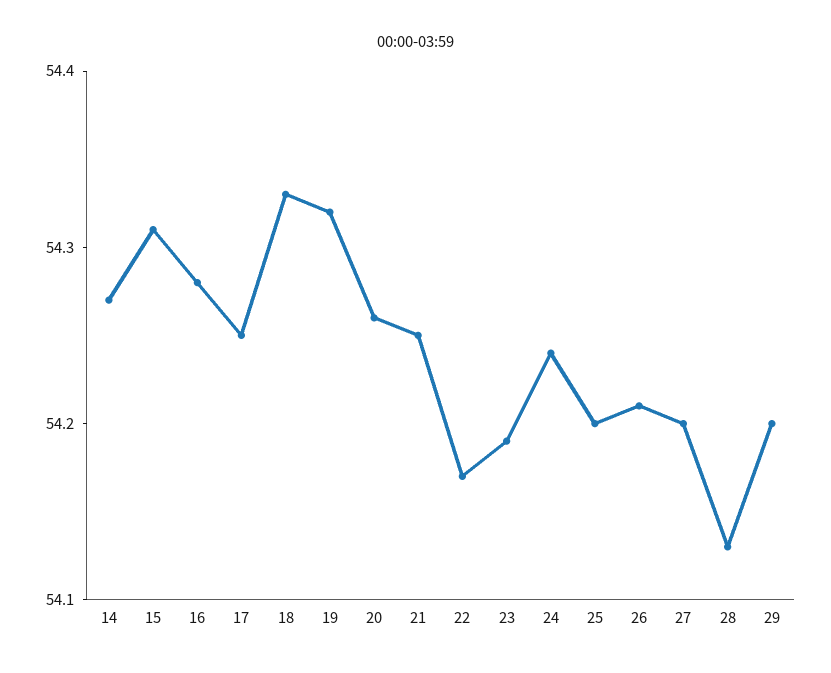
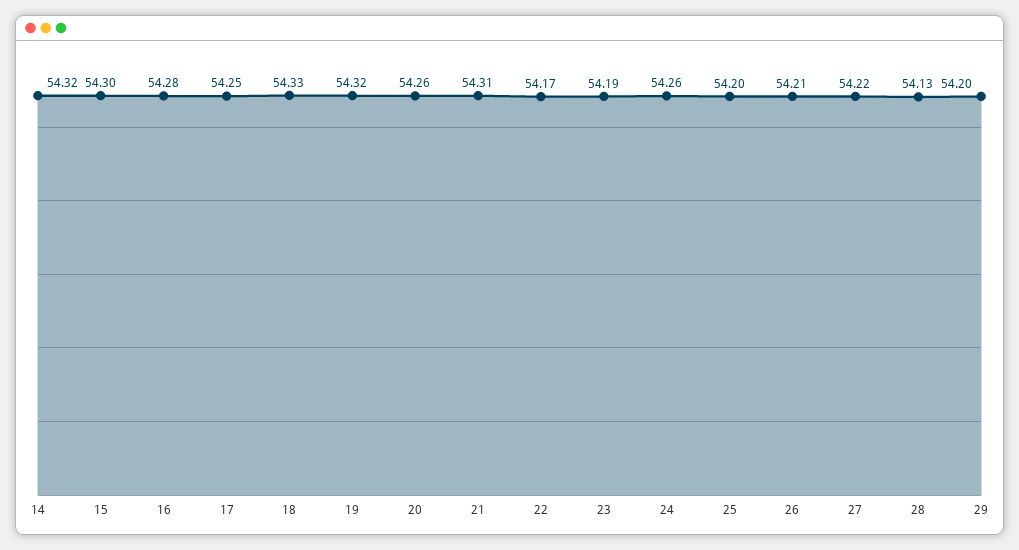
14: 54.27 -> 54.32
15: 54.31 -> 54.3
21: 54.25 -> 54.31
24: 54.24 -> 54.26
27: 54.2 -> 54.22

